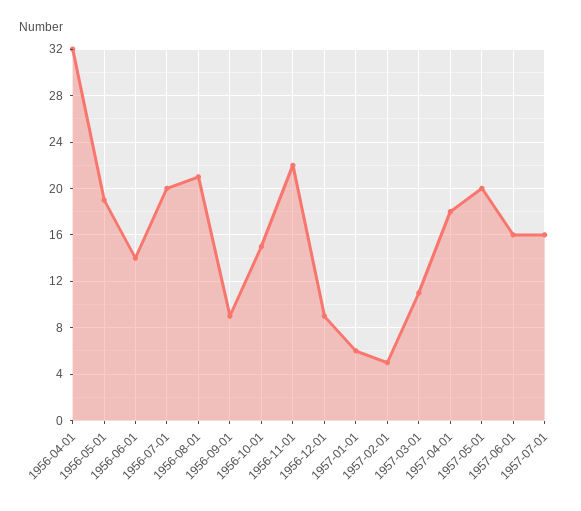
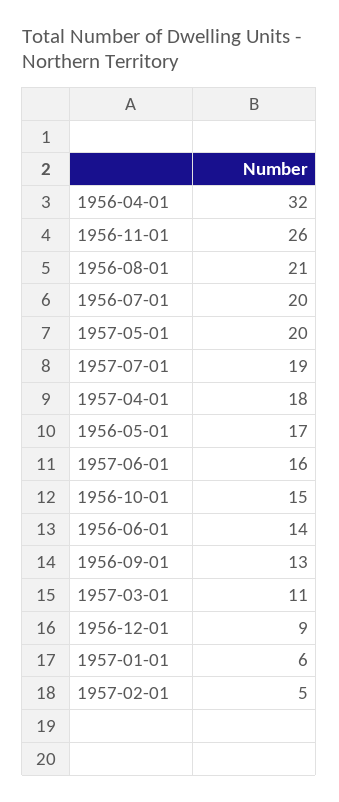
1956-05-01: 19 -> 17
1956-09-01: 9 -> 13
1956-11-01: 22 -> 26
1957-07-01: 16 -> 19

